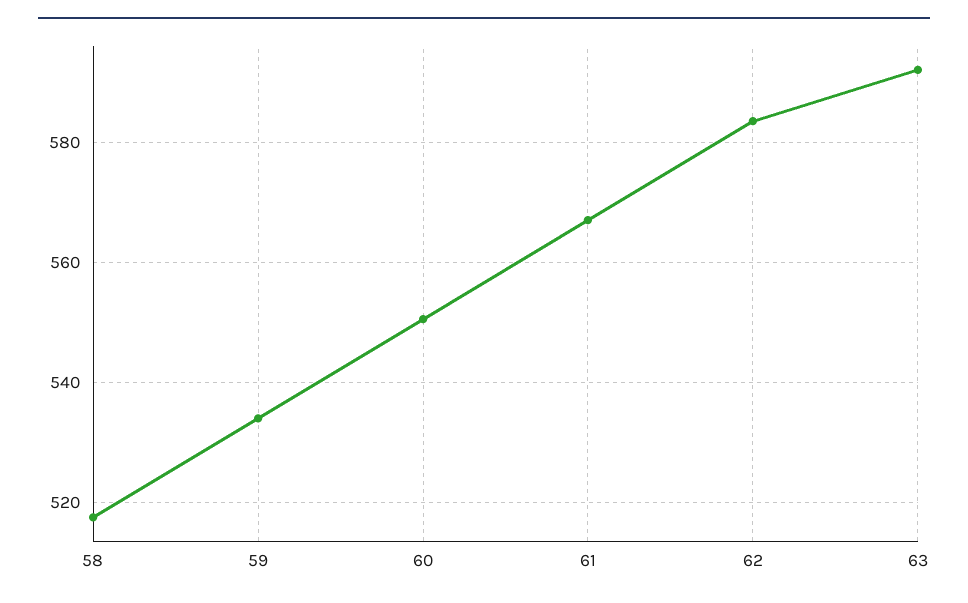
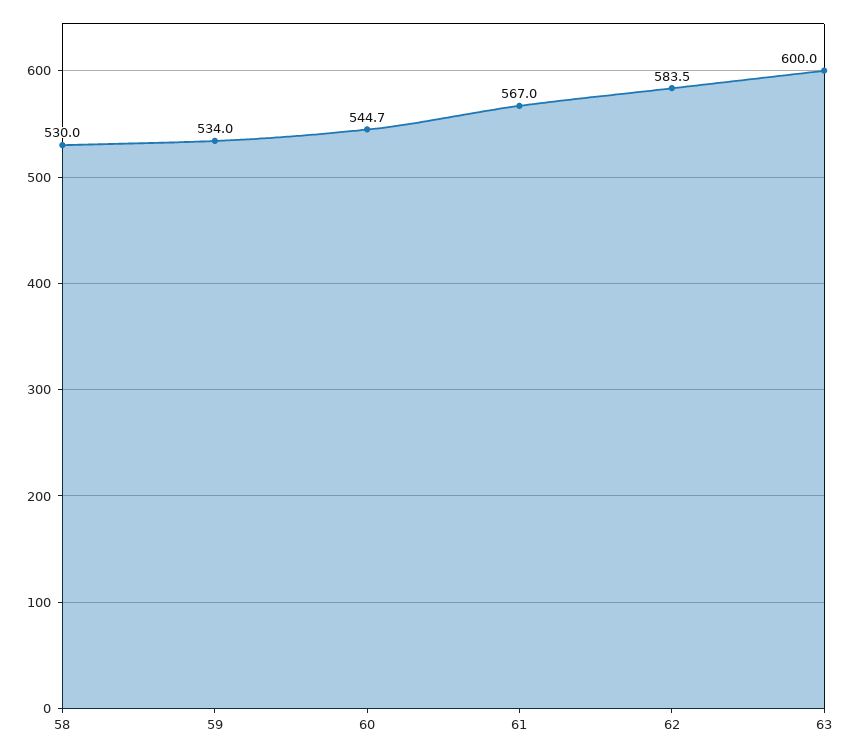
58: 518 -> 530
60: 550 -> 544.7
63: 592 -> 600

